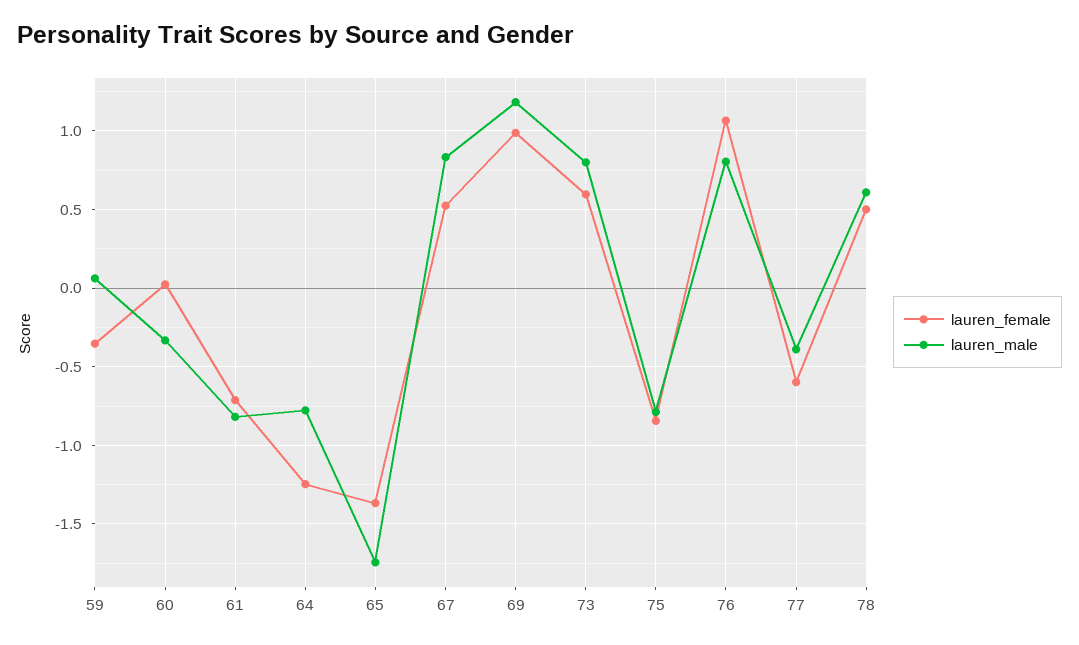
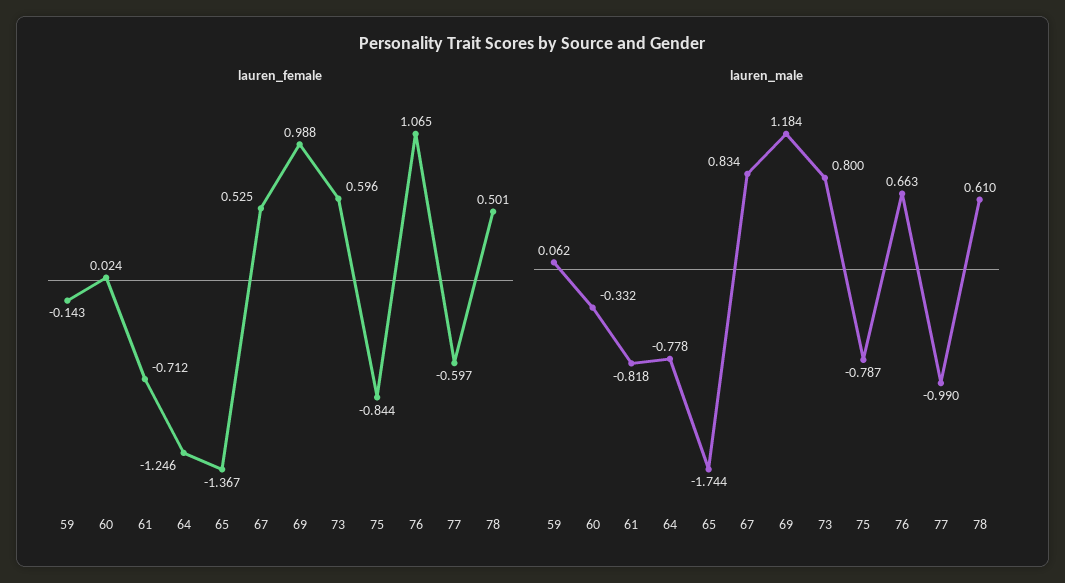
lauren_female, 59: -0.35 -> -0.143
lauren_male, 76: 0.8 -> 0.663
lauren_male, 77: -0.4 -> -0.99

